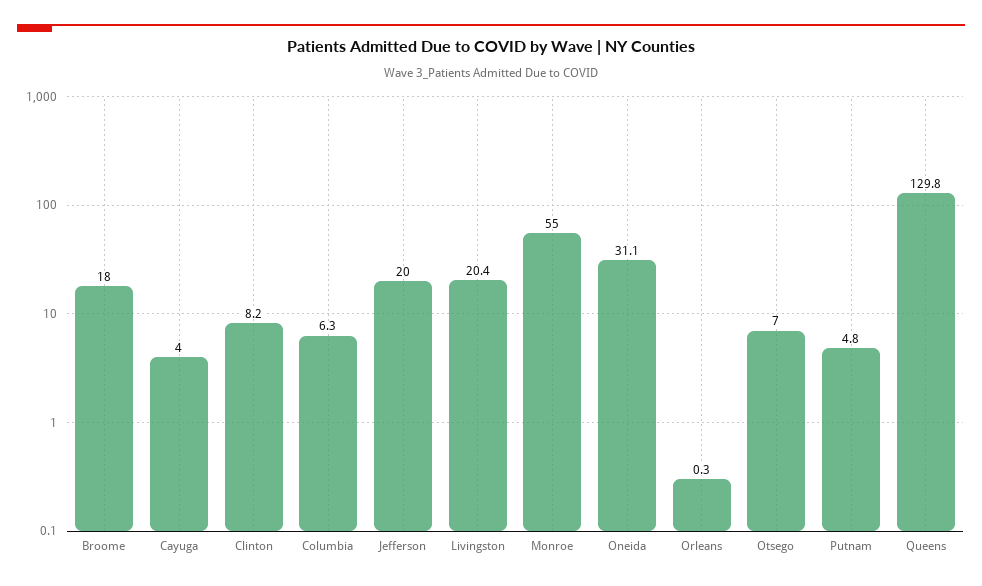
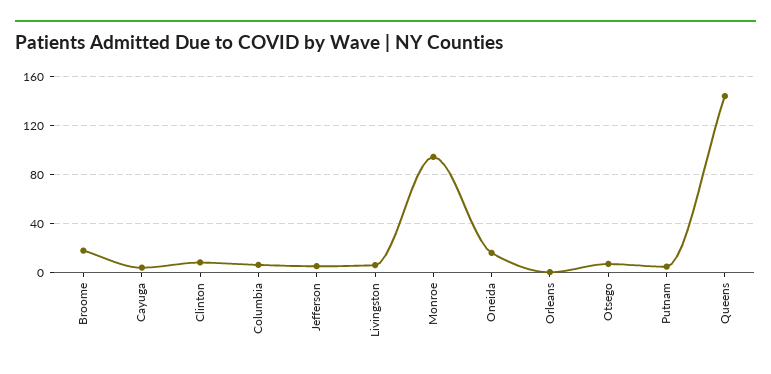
Jefferson: 20 -> 5
Livingston: 20.4 -> 5
Monroe: 55 -> 95
Oneida: 31.1 -> 15
Queens: 129.8 -> 145

